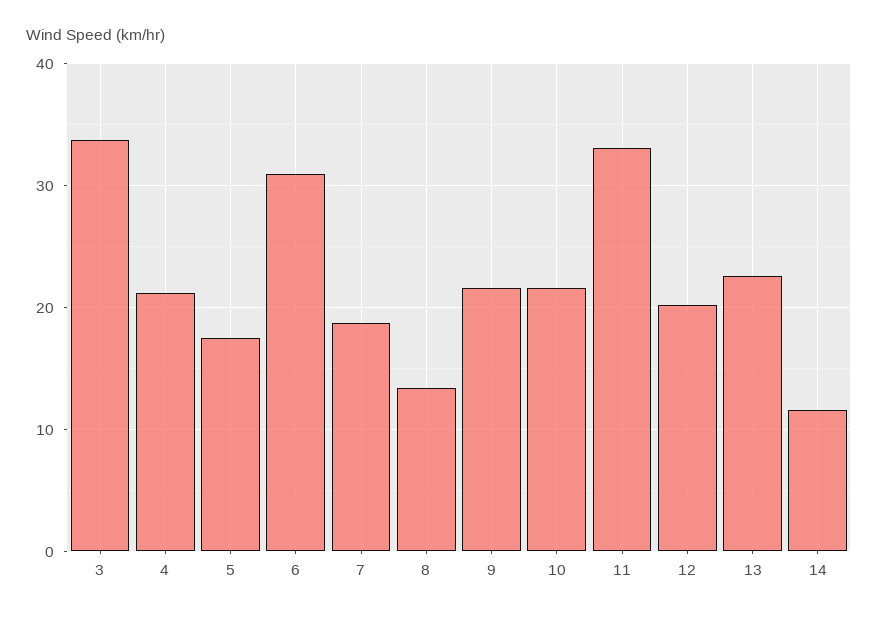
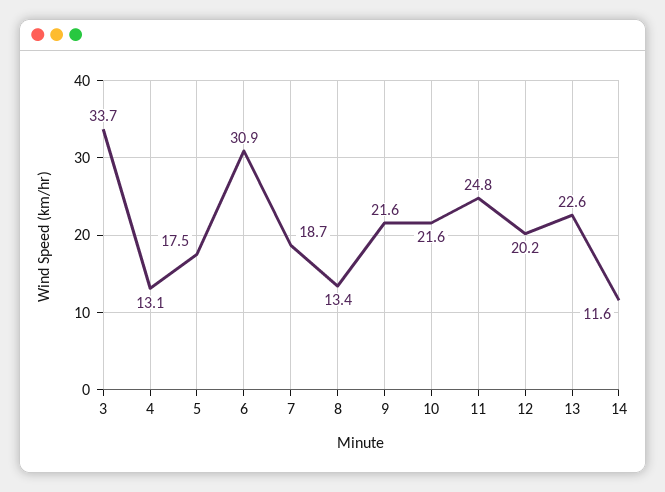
4: 21 -> 13.1
11: 33 -> 24.8

